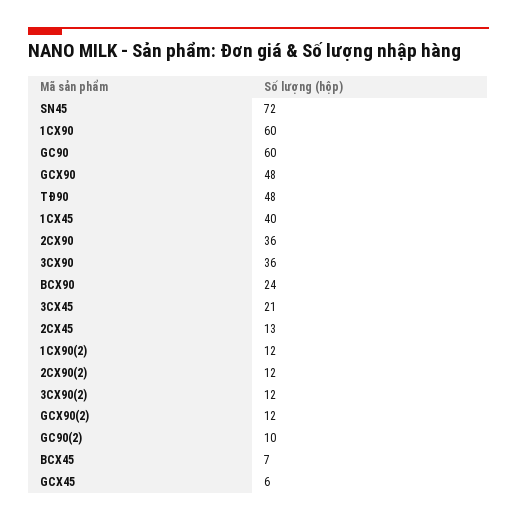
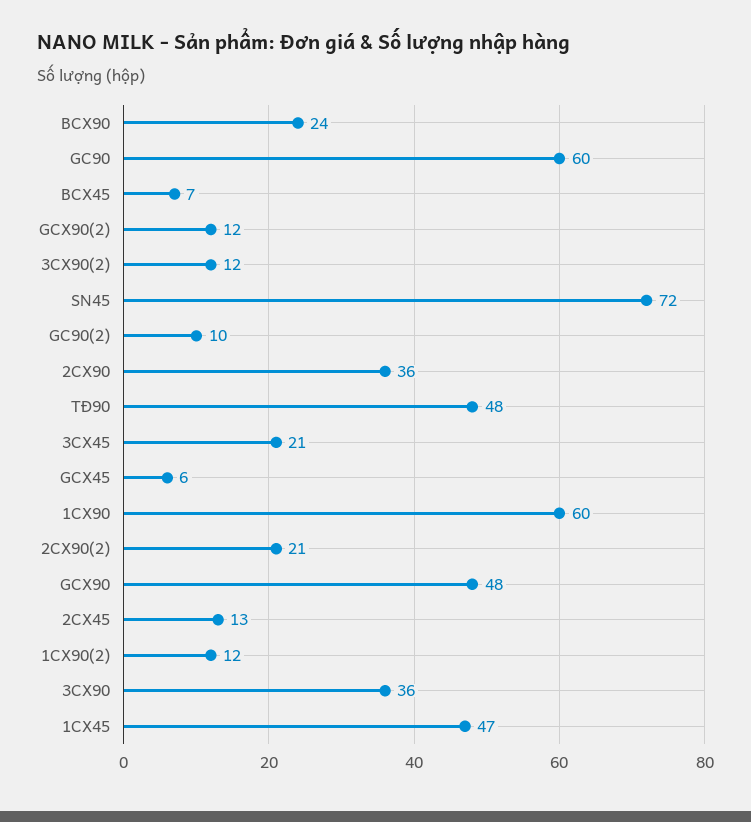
1CX45: 40 -> 47
2CX90(2): 12 -> 21

